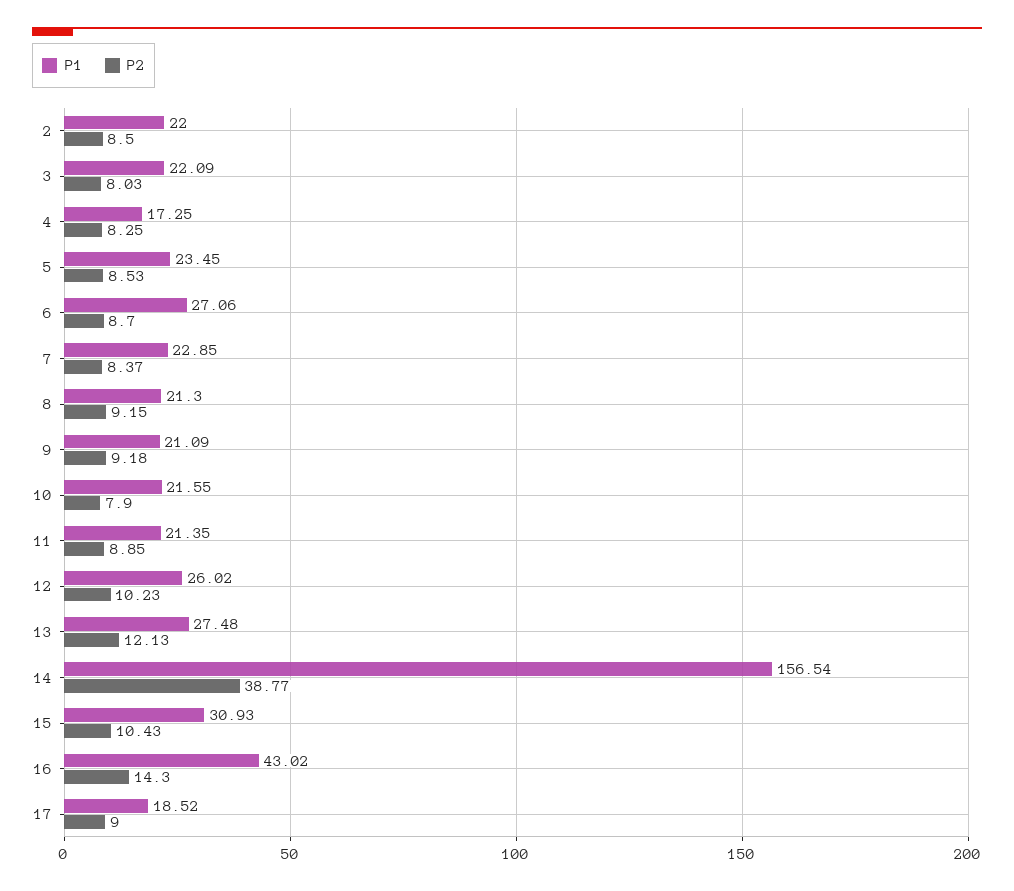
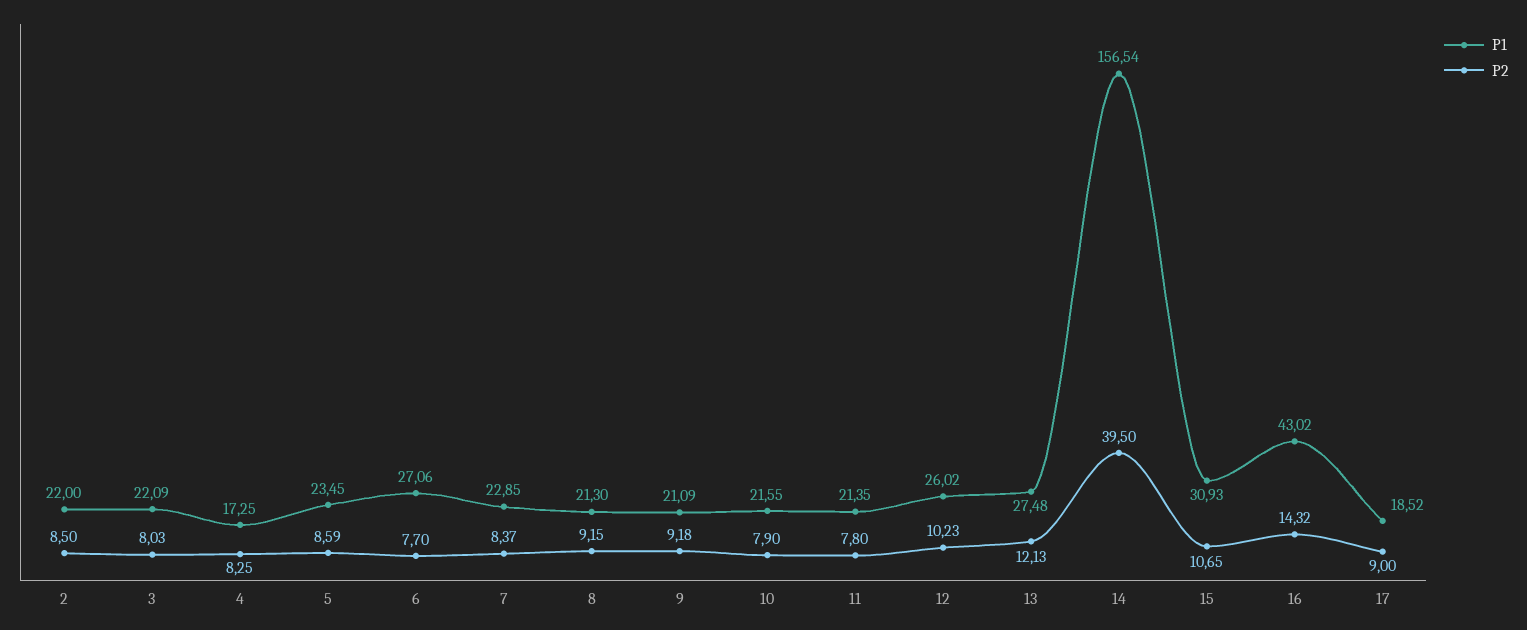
P2, 5: 8.53 -> 8.59
P2, 6: 8.7 -> 7.7
P2, 11: 8.85 -> 7.8
P2, 14: 38.77 -> 39.5
P2, 15: 10.43 -> 10.65
P2, 16: 14.3 -> 14.32

